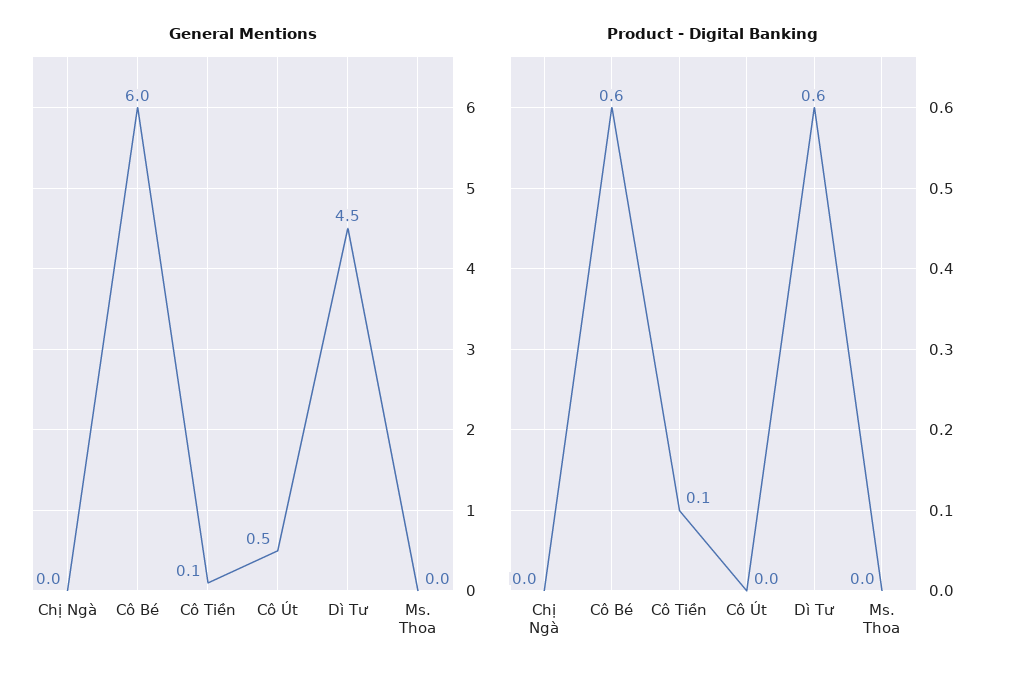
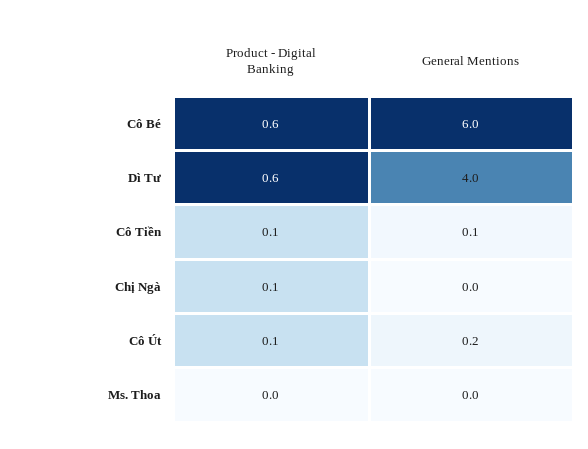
General Mentions, Cô Út: 0.5 -> 0.2
General Mentions, Dì Tư: 4.5 -> 4
Product - Digital Banking, Chị Ngà: 0 -> 0.1
Product - Digital Banking, Cô Út: 0 -> 0.1

